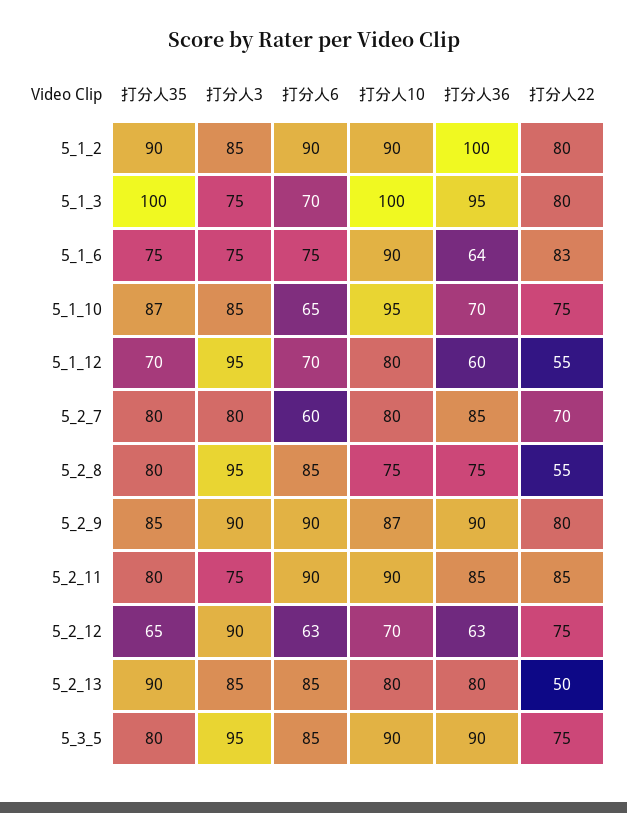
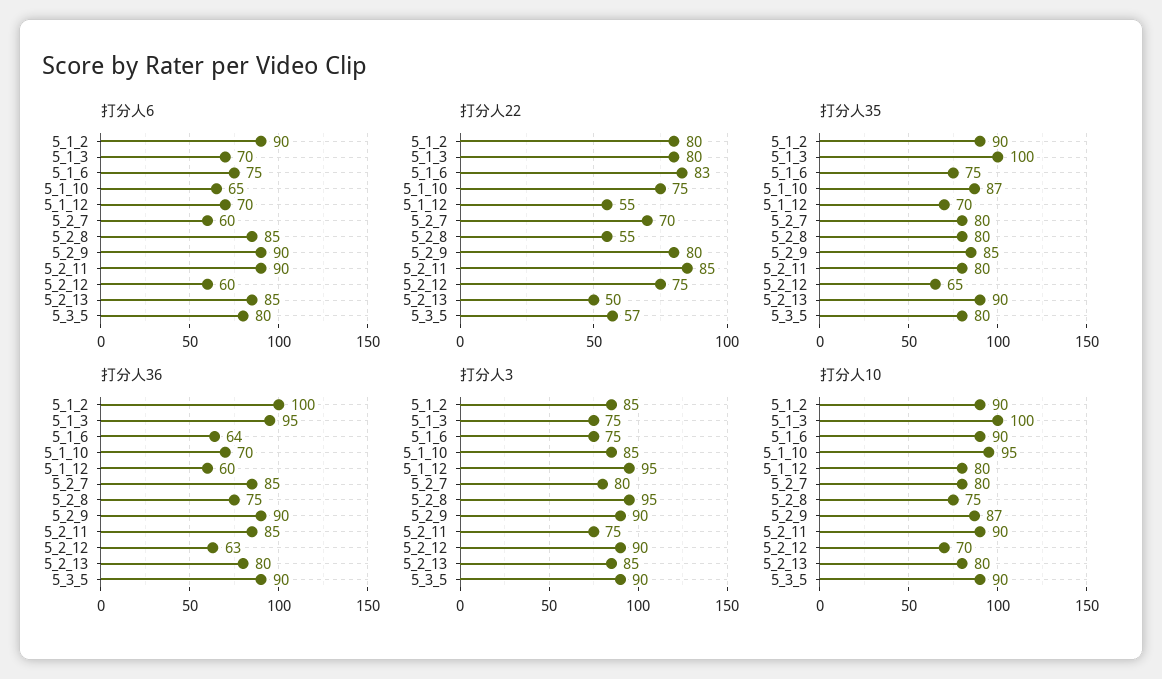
打分人6, 5_2_12: 63 -> 60
打分人3, 5_3_5: 95 -> 90
打分人6, 5_3_5: 85 -> 80
打分人22, 5_3_5: 75 -> 57

